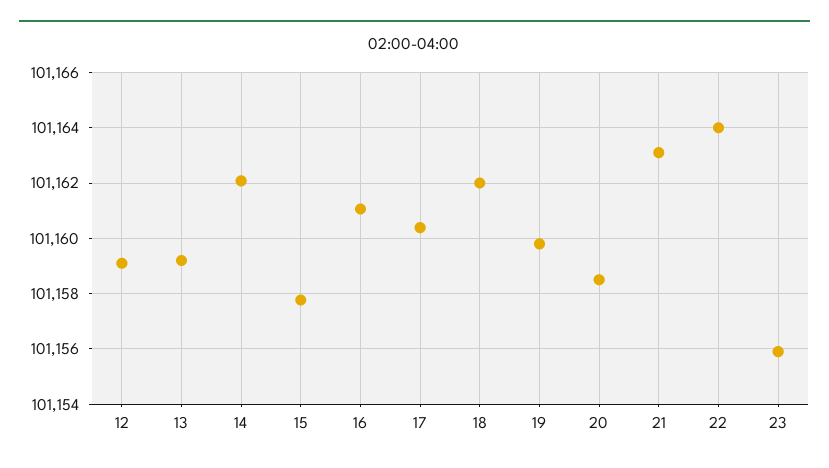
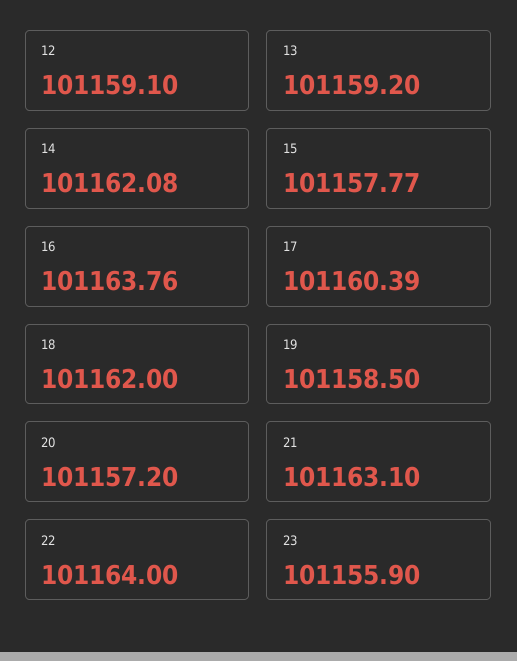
16: 101161 -> 101163.76
19: 101159.75 -> 101158.5
20: 101158.5 -> 101157.2

